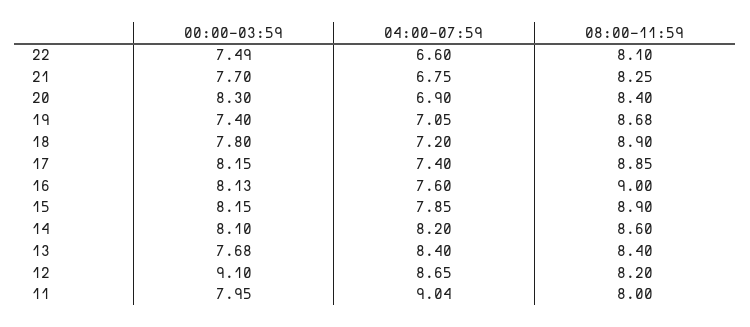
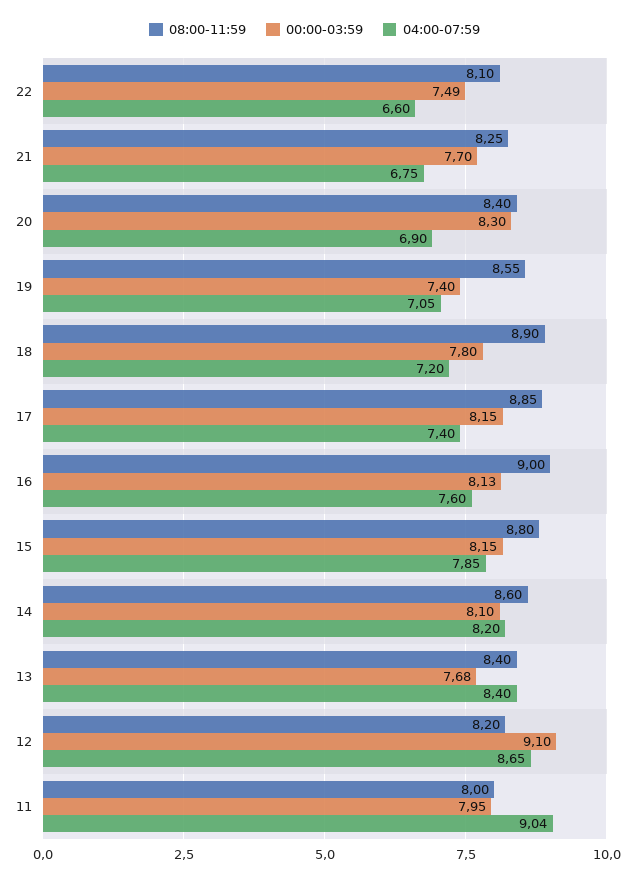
08:00-11:59, 19: 8.68 -> 8.55
08:00-11:59, 15: 8.9 -> 8.8

